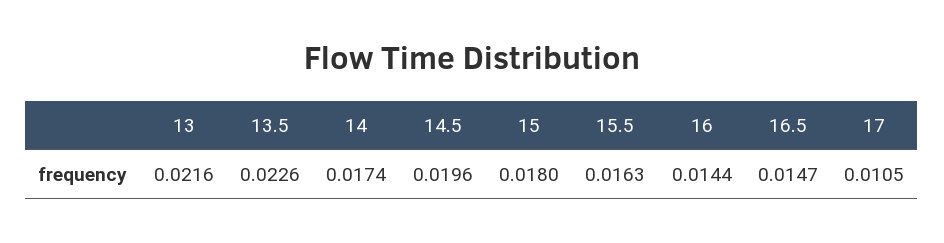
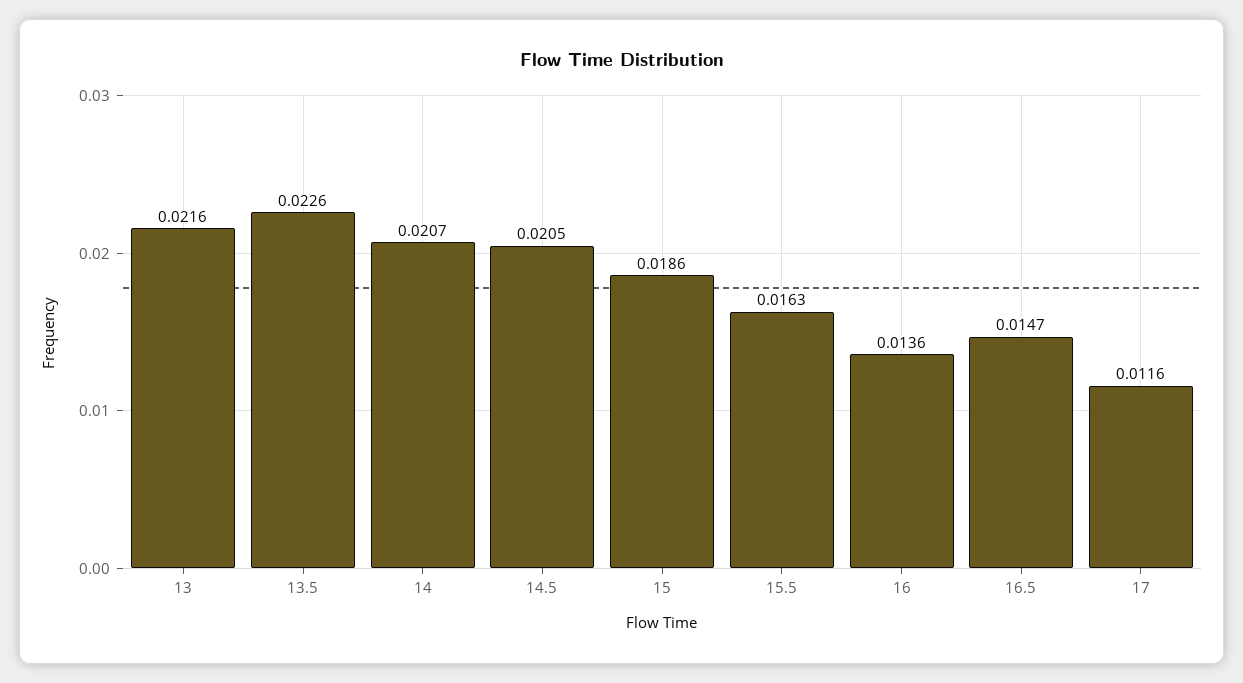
14: 0.0174 -> 0.0207
14.5: 0.0196 -> 0.0205
15: 0.018 -> 0.0186
16: 0.0144 -> 0.0136
17: 0.0105 -> 0.0116

